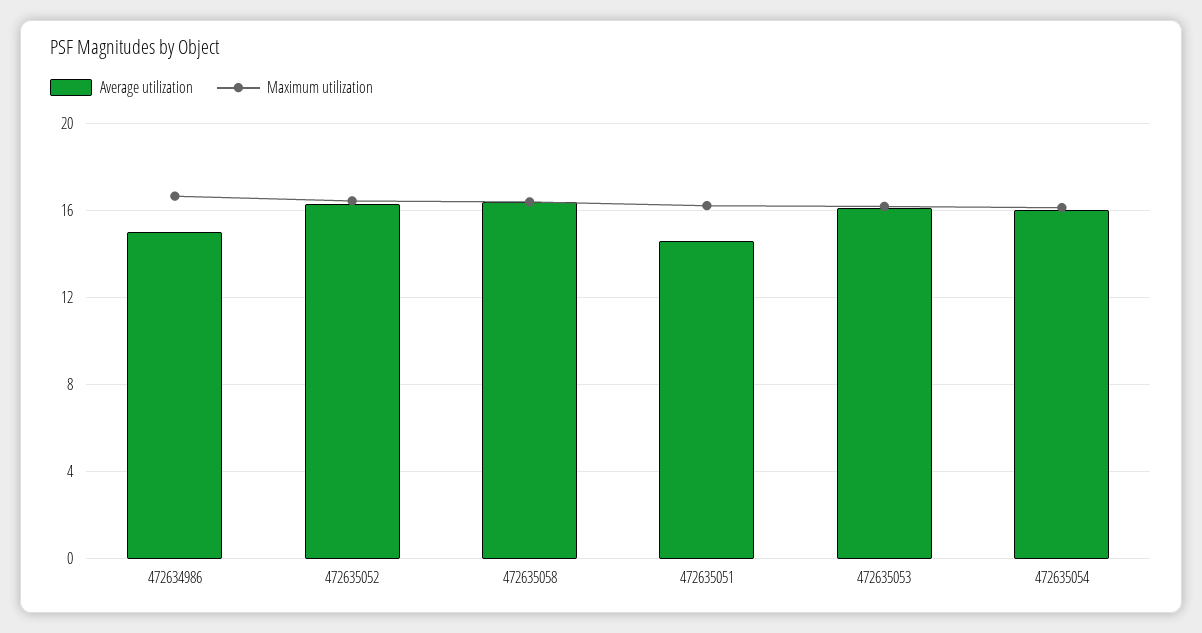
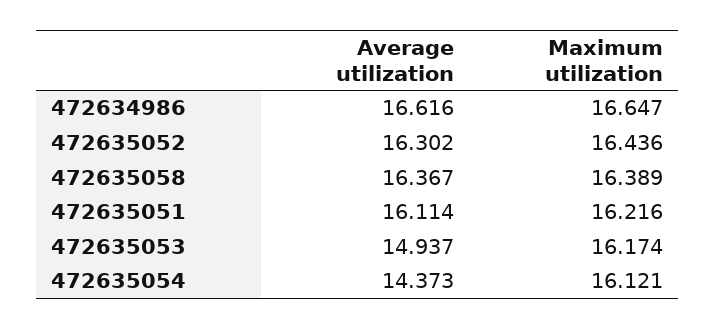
Average utilization, 472634986: 15 -> 16.616
Average utilization, 472635051: 14.5 -> 16.114
Average utilization, 472635053: 16 -> 14.937
Average utilization, 472635054: 16 -> 14.373

